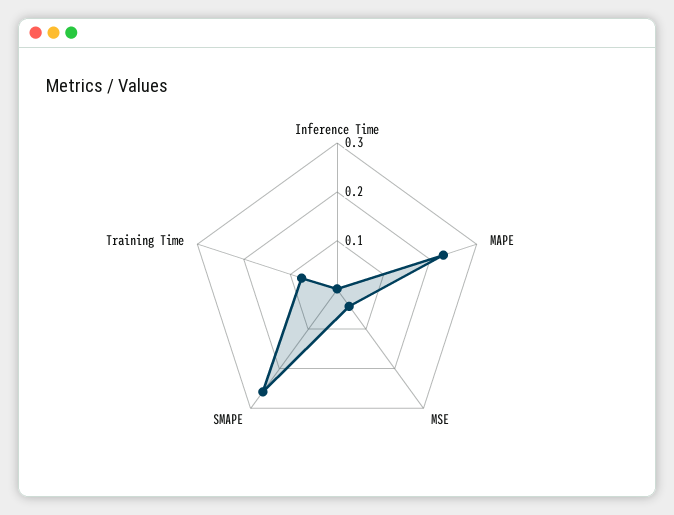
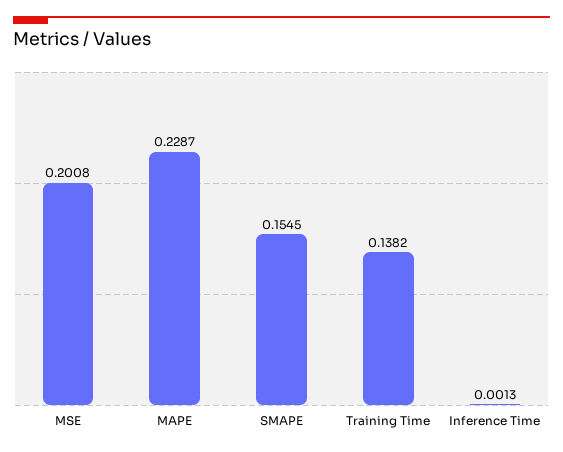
MSE: 0.04 -> 0.2008
SMAPE: 0.26 -> 0.1545
Training Time: 0.08 -> 0.1382

